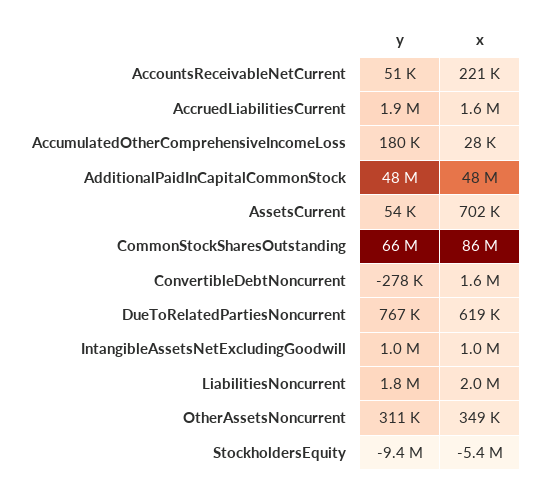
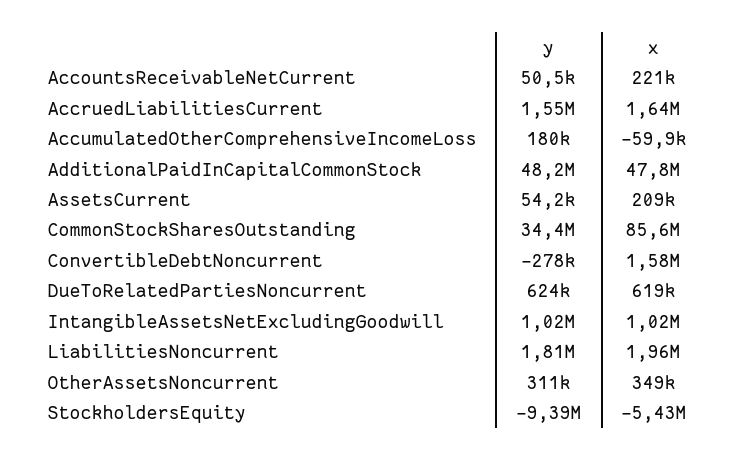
y, AccruedLiabilitiesCurrent: 1900000 -> 1550000
x, AccumulatedOtherComprehensiveIncomeLoss: 28000 -> -59900
x, AssetsCurrent: 702000 -> 209000
y, CommonStockSharesOutstanding: 66000000 -> 34400000
y, DueToRelatedPartiesNoncurrent: 767000 -> 624000

